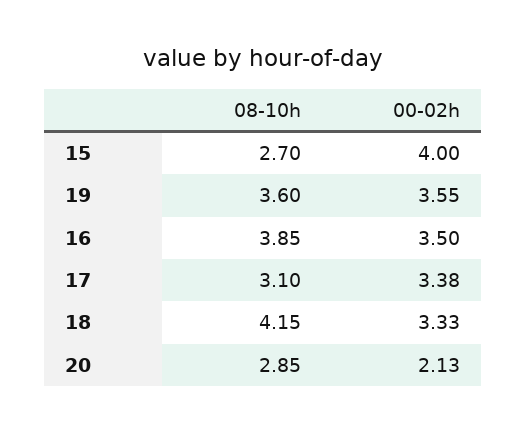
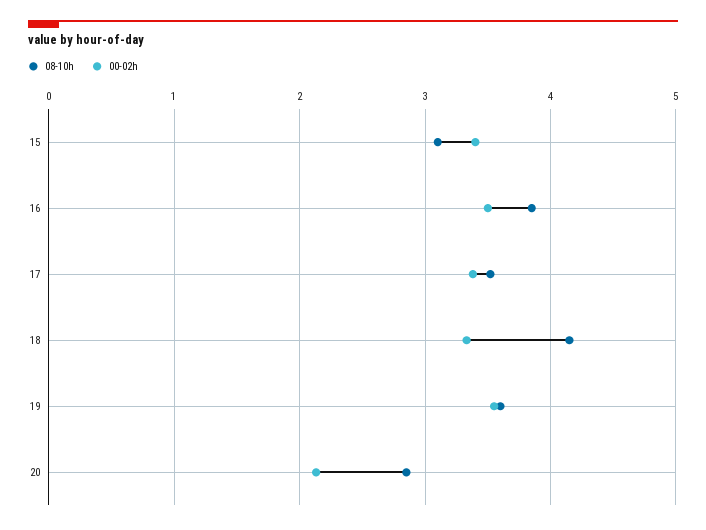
08-10h, 15: 2.7 -> 3.1
00-02h, 15: 4 -> 3.4
08-10h, 17: 3.1 -> 3.5

